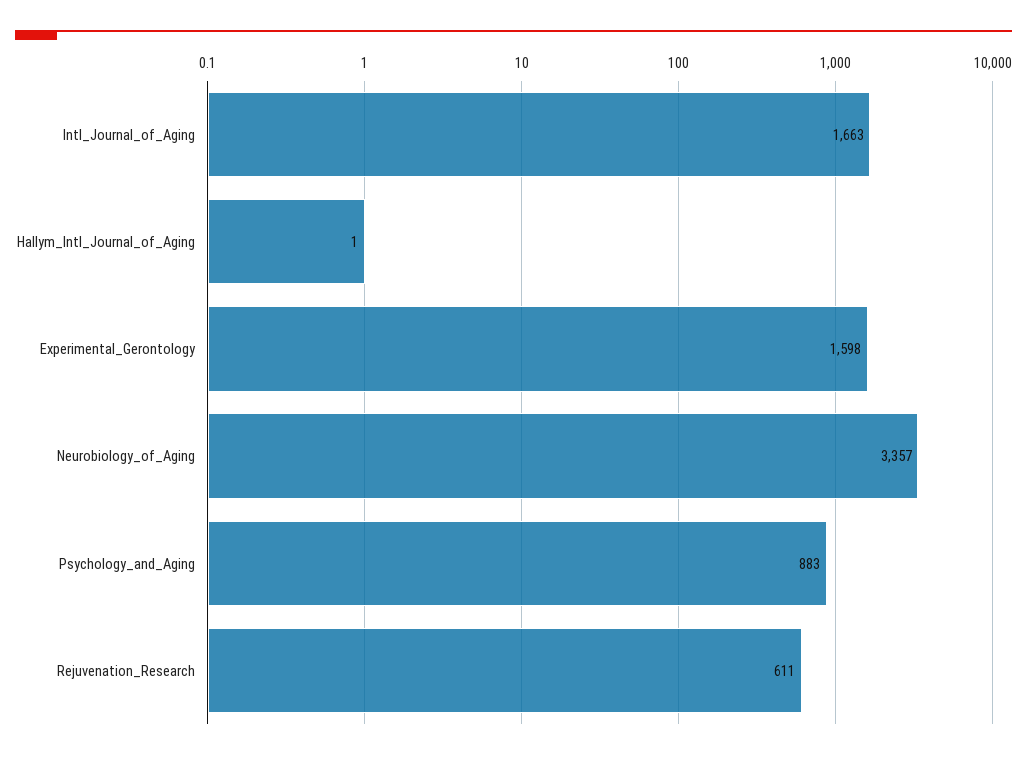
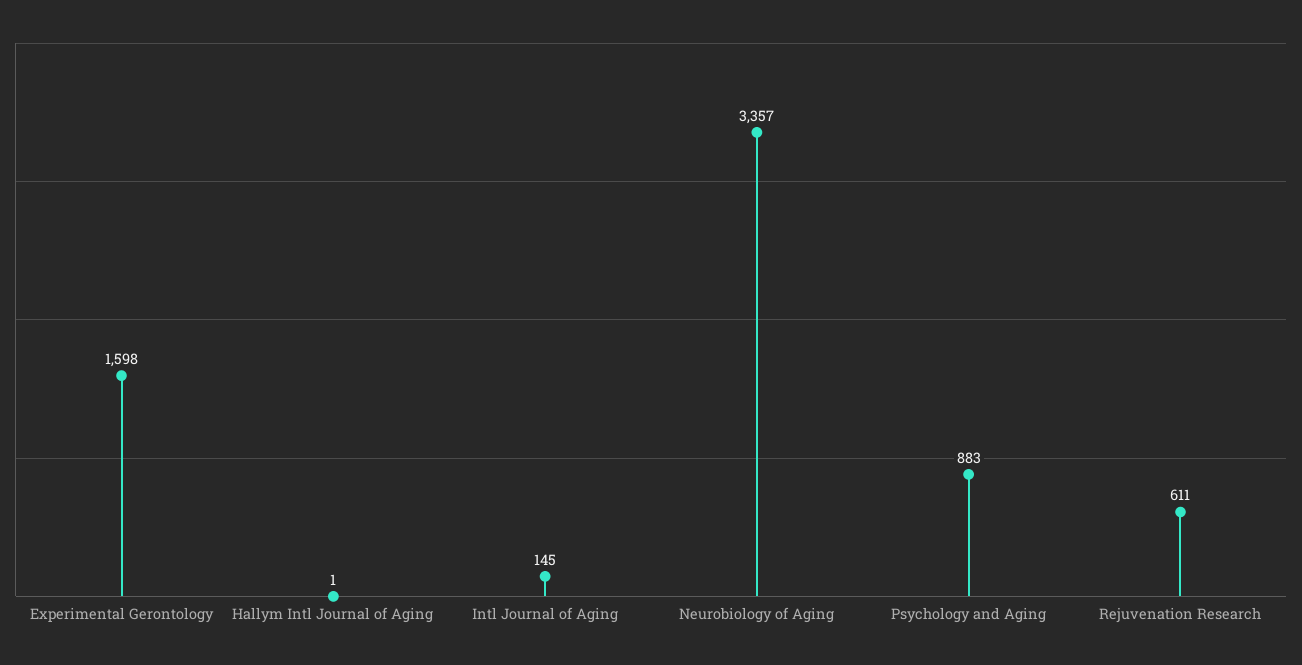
Intl_Journal_of_Aging: 1663 -> 145

